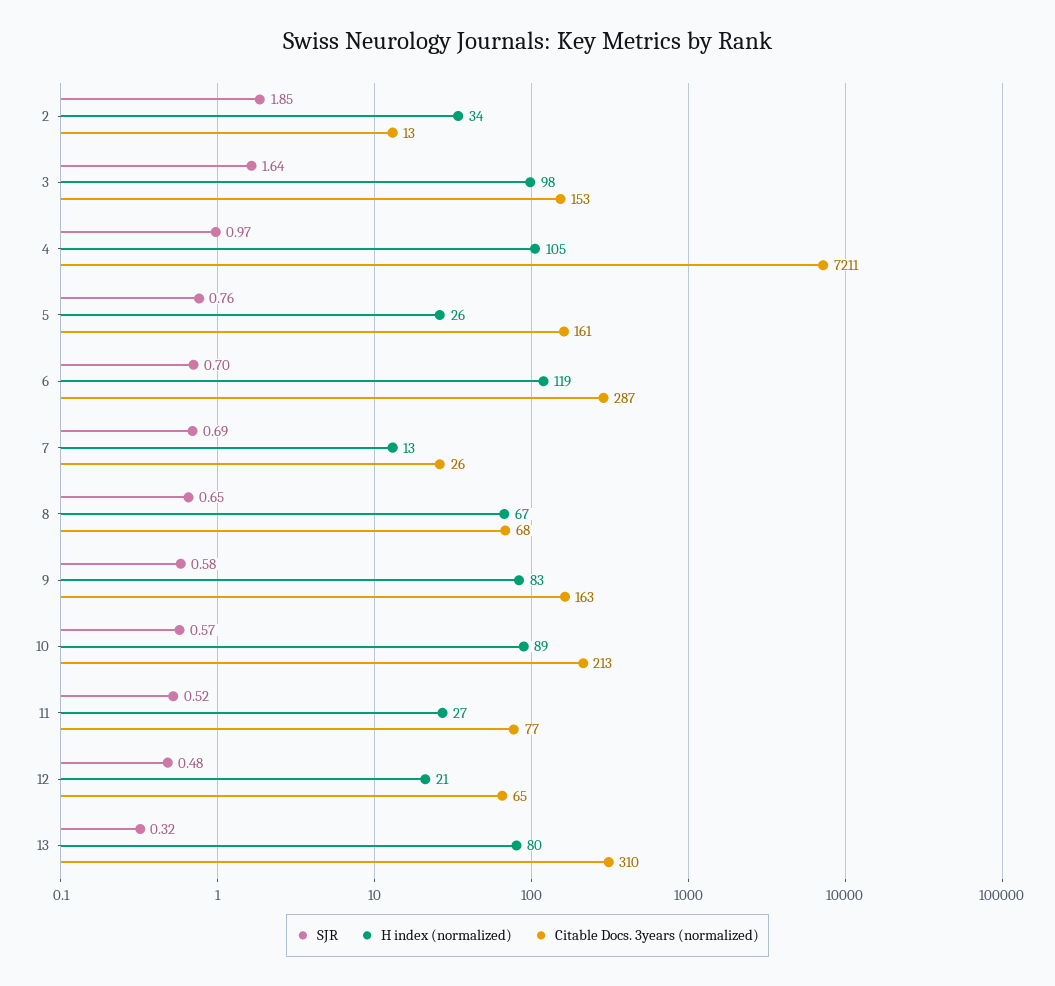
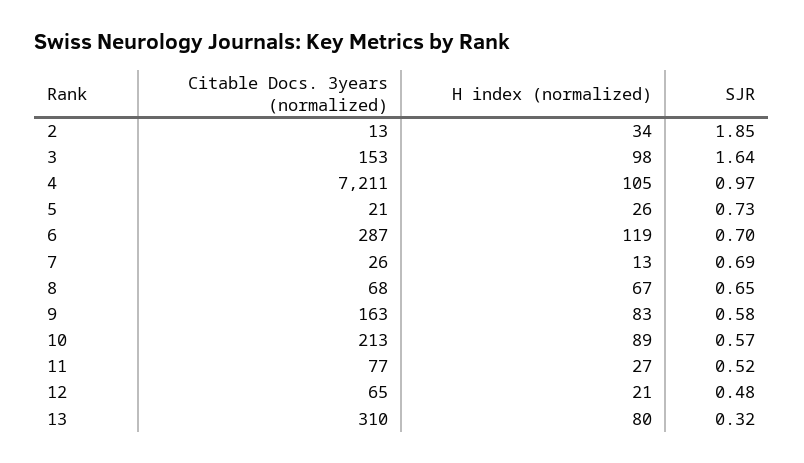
SJR, 5: 0.76 -> 0.73
Citable Docs. 3years (normalized), 5: 161 -> 21

